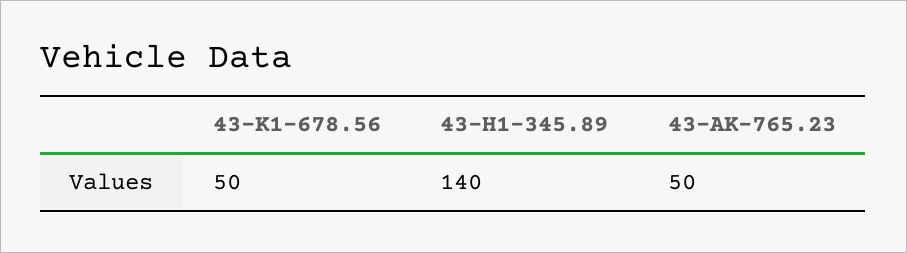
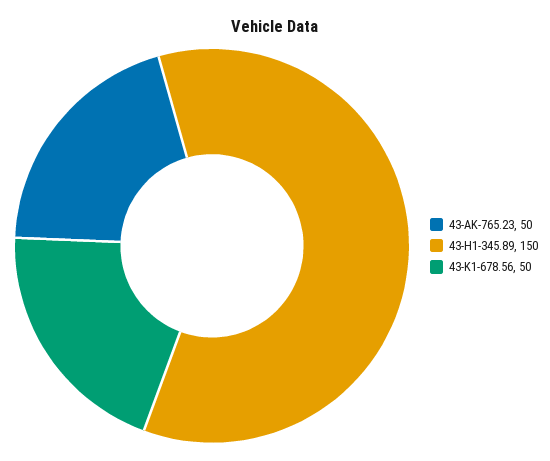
43-H1-345.89: 140 -> 150

